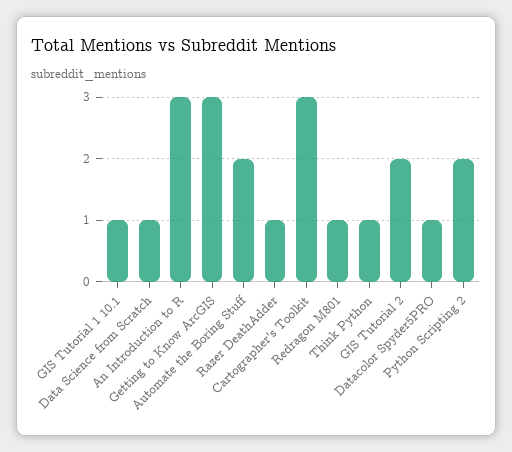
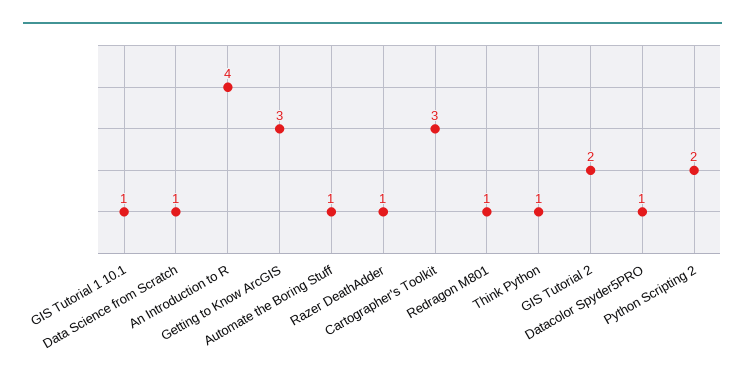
An Introduction to R: 3 -> 4
Automate the Boring Stuff: 2 -> 1

